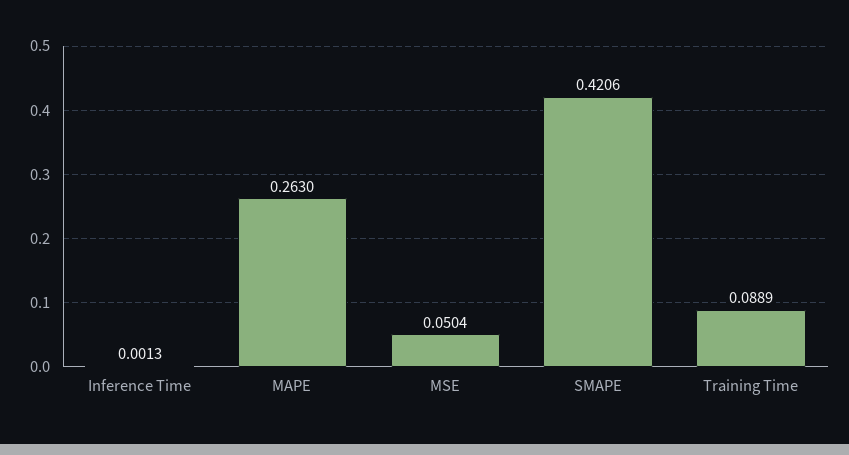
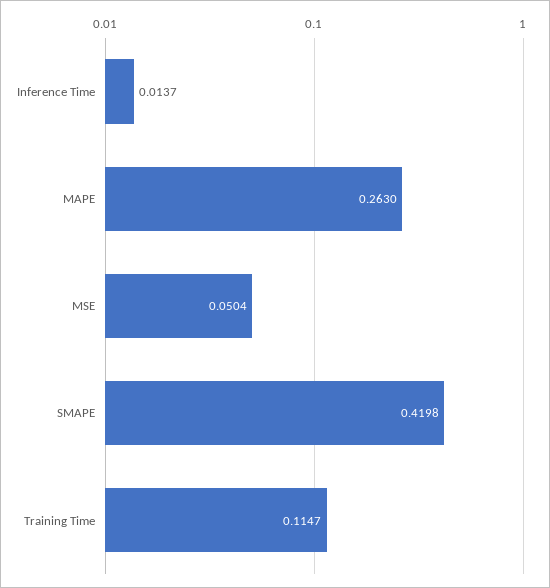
Inference Time: 0.0013 -> 0.0137
SMAPE: 0.4206 -> 0.4198
Training Time: 0.0889 -> 0.1147

